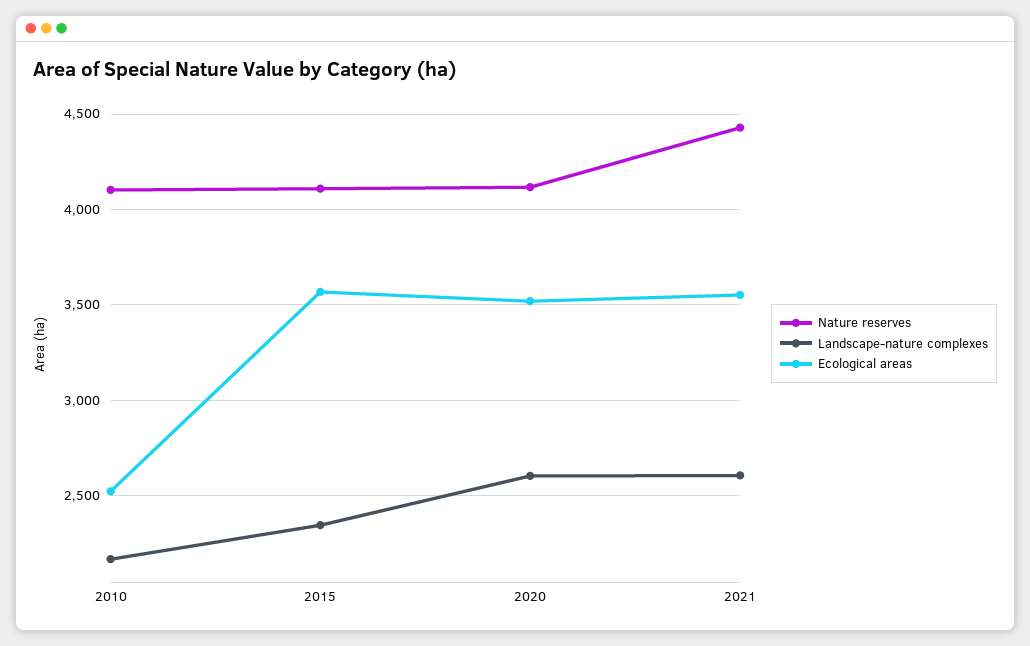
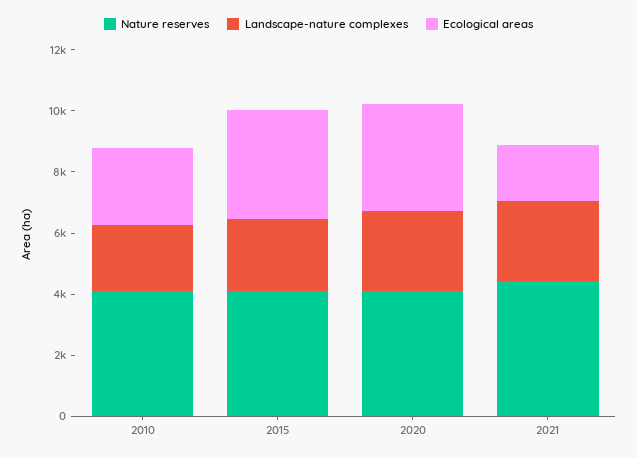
Ecological areas, 2021: 3550 -> 2000

